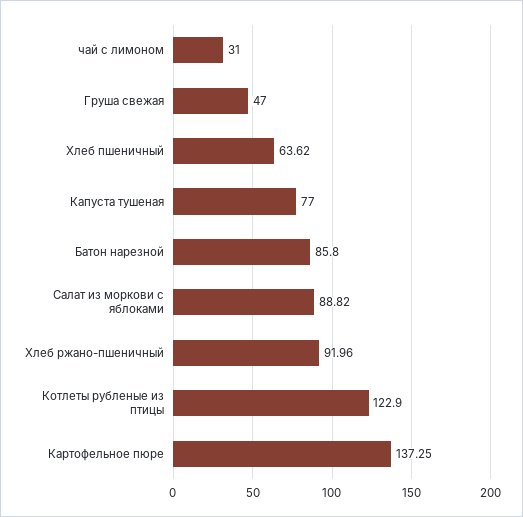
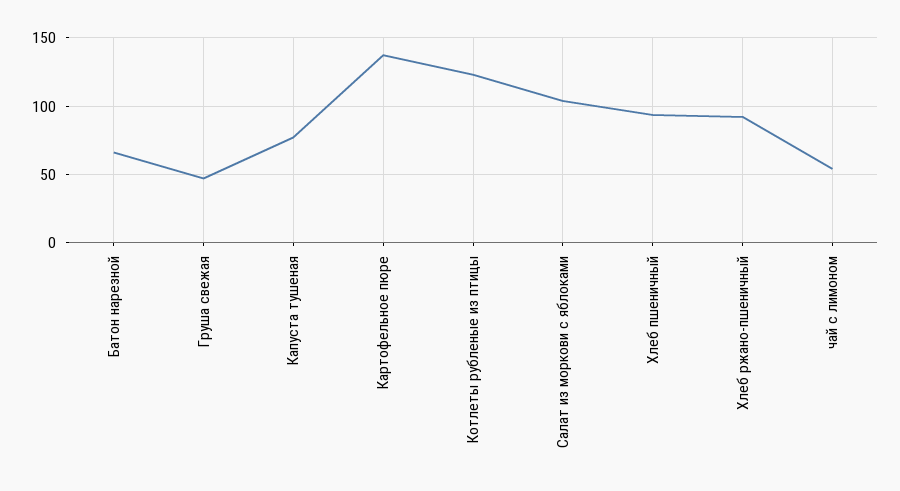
чай с лимоном: 31 -> 55
Хлеб пшеничный: 63.62 -> 95
Батон нарезной: 85.8 -> 65
Салат из моркови с яблоками: 88.82 -> 105

